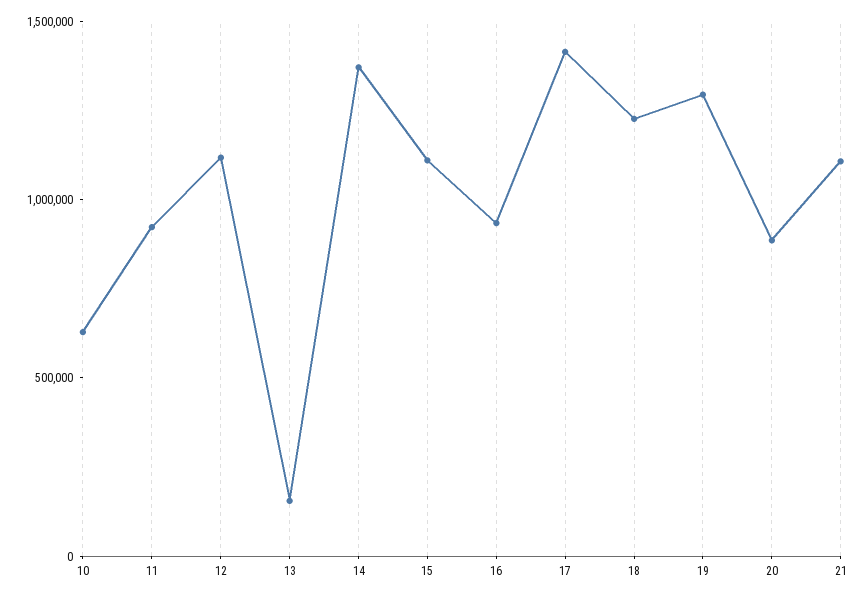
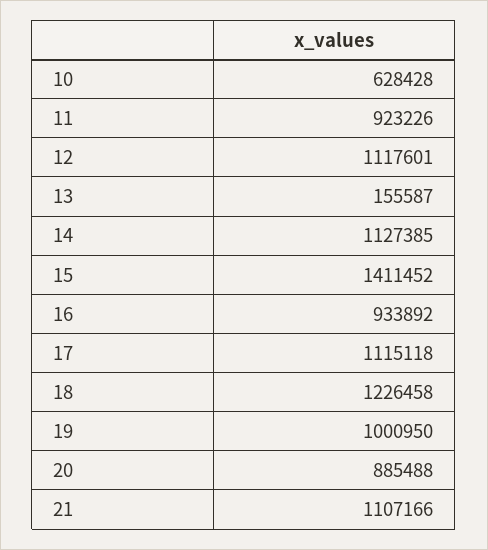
14: 1400000 -> 1127385
15: 1100000 -> 1411452
17: 1400000 -> 1115118
19: 1300000 -> 1000950

